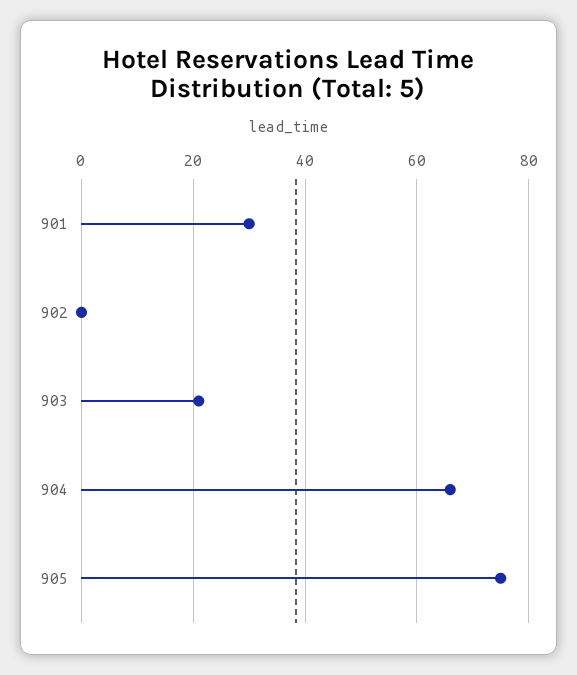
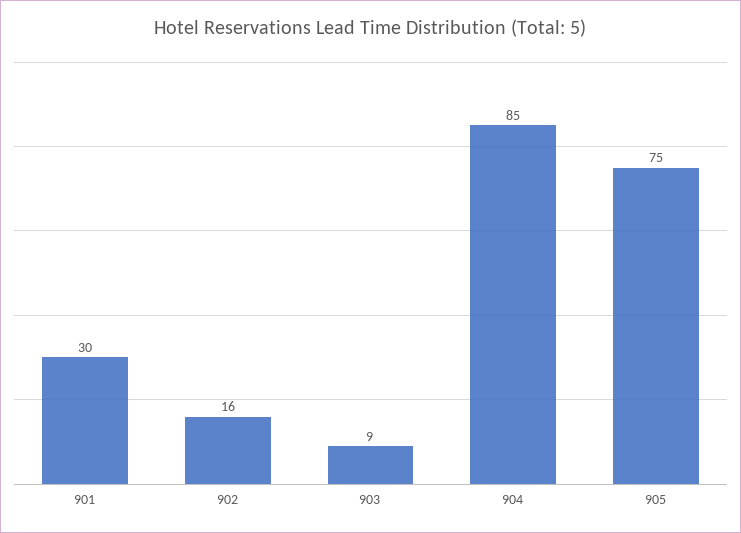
902: 0 -> 16
903: 20 -> 9
904: 65 -> 85

